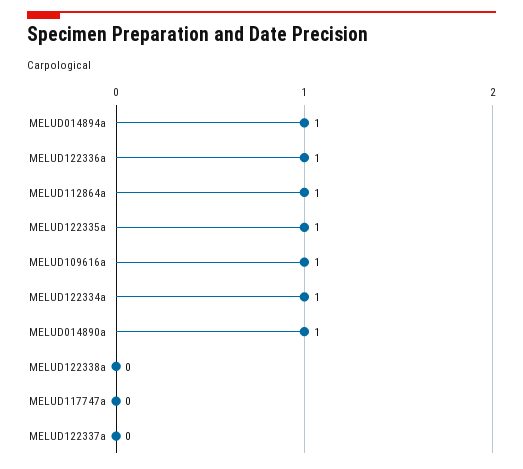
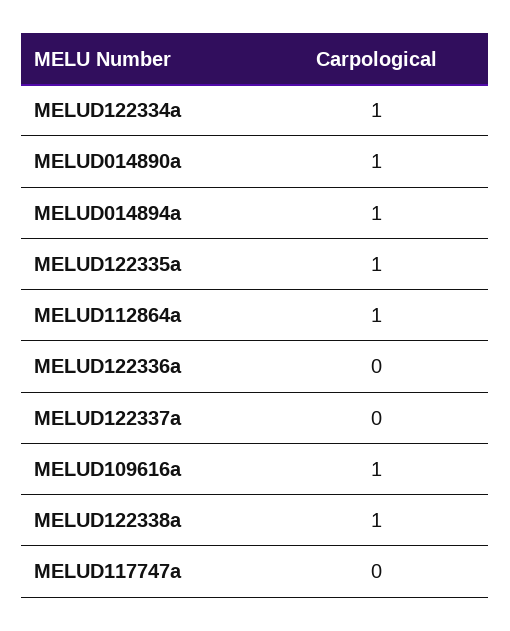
MELUD122336a: 1 -> 0
MELUD122338a: 0 -> 1

